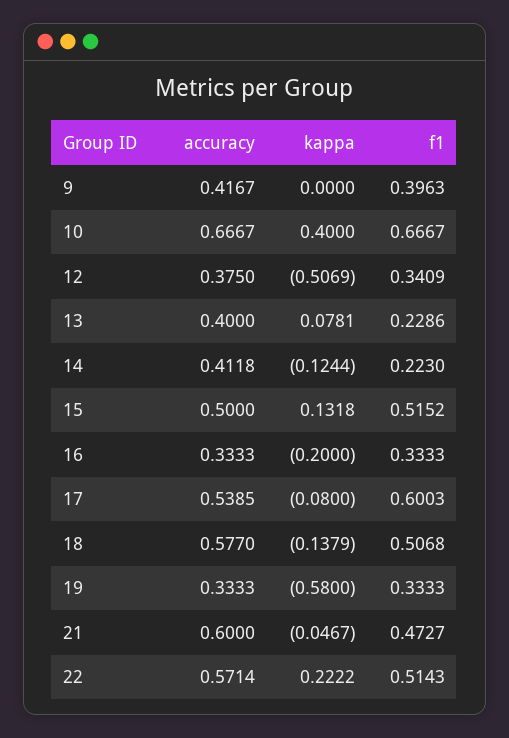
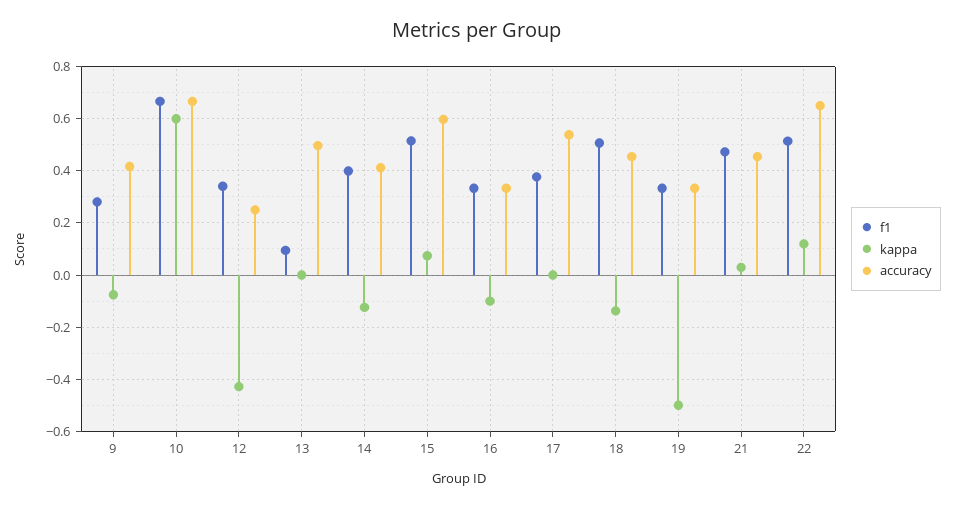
kappa, 9: 0 -> -0.075
f1, 9: 0.3963 -> 0.275
kappa, 10: 0.4 -> 0.6
accuracy, 12: 0.375 -> 0.25
kappa, 12: -0.5069 -> -0.425
accuracy, 13: 0.4 -> 0.5
kappa, 13: 0.0781 -> 0
f1, 13: 0.2286 -> 0.1
f1, 14: 0.223 -> 0.4
accuracy, 15: 0.5 -> 0.6
kappa, 15: 0.1318 -> 0.075
kappa, 16: -0.2 -> -0.1
kappa, 17: -0.08 -> 0
f1, 17: 0.6003 -> 0.375
accuracy, 18: 0.577 -> 0.45
kappa, 19: -0.58 -> -0.5
accuracy, 21: 0.6 -> 0.45
kappa, 21: -0.0467 -> 0.025
accuracy, 22: 0.5714 -> 0.65
kappa, 22: 0.2222 -> 0.125

